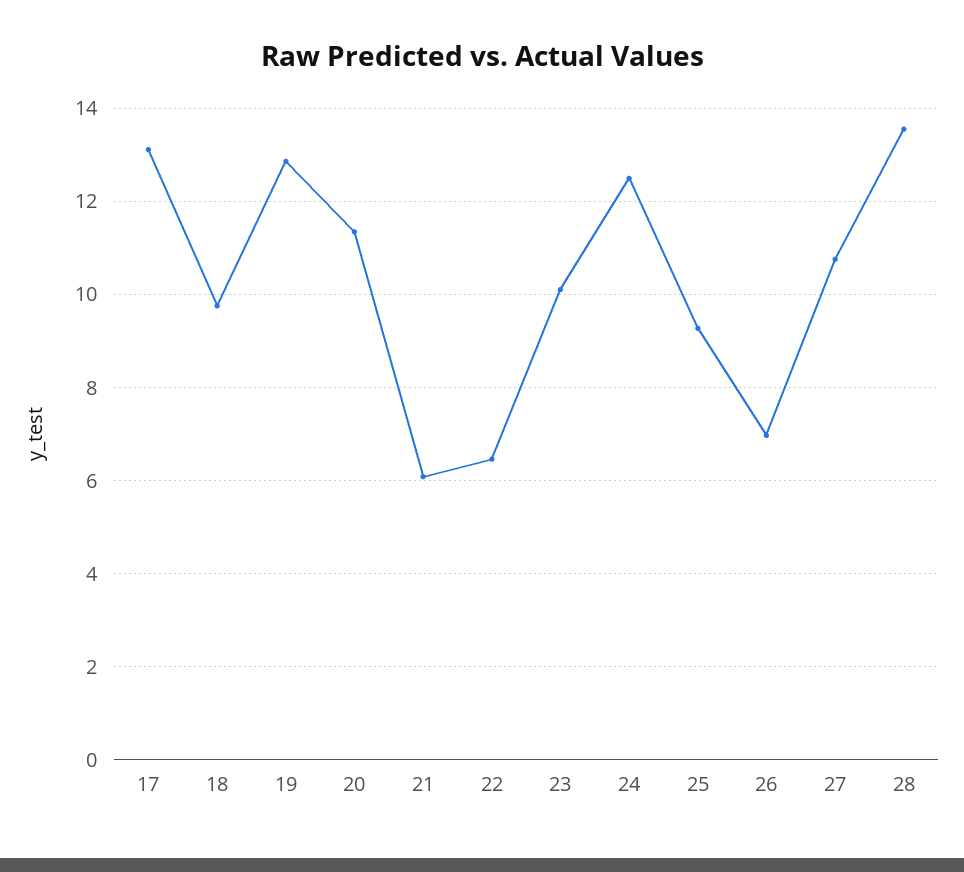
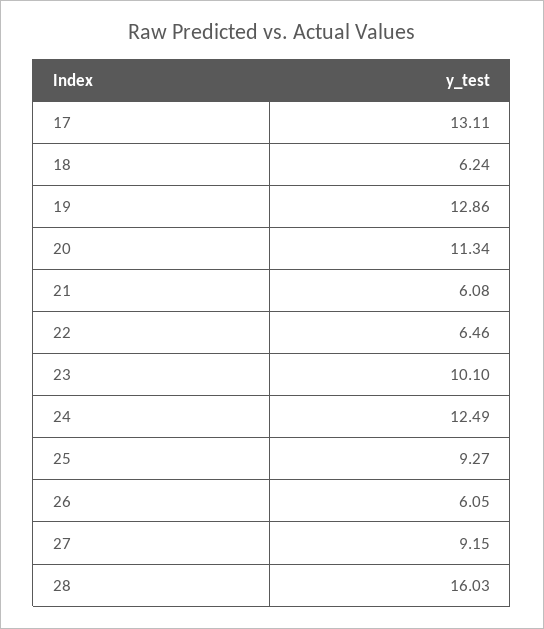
18: 9.8 -> 6.24
26: 7 -> 6.05
27: 10.8 -> 9.15
28: 13.6 -> 16.03

